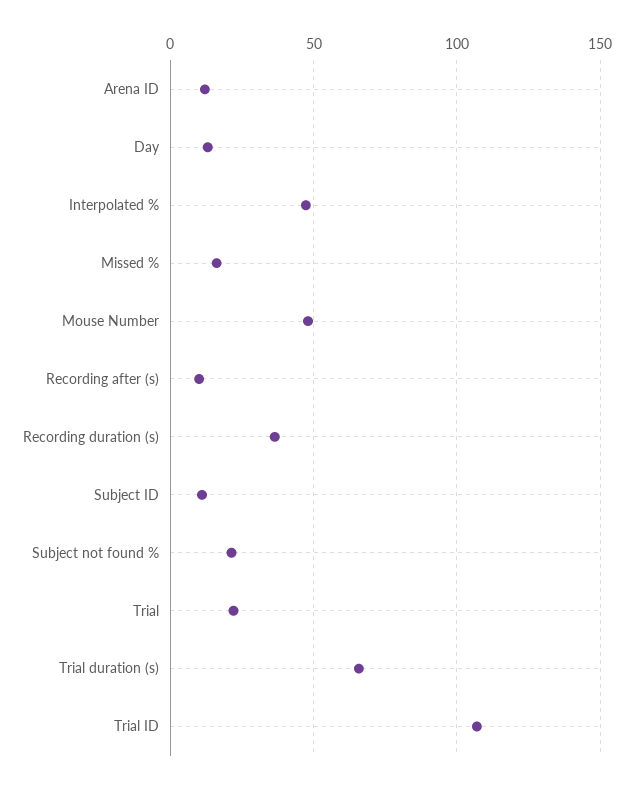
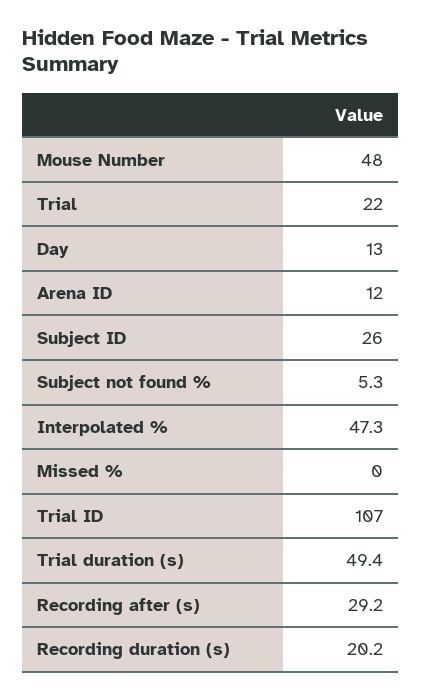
Missed %: 15 -> 0
Recording after (s): 10 -> 29.2
Recording duration (s): 35 -> 20.2
Subject ID: 10 -> 26
Subject not found %: 20 -> 5.3
Trial duration (s): 65 -> 49.4

